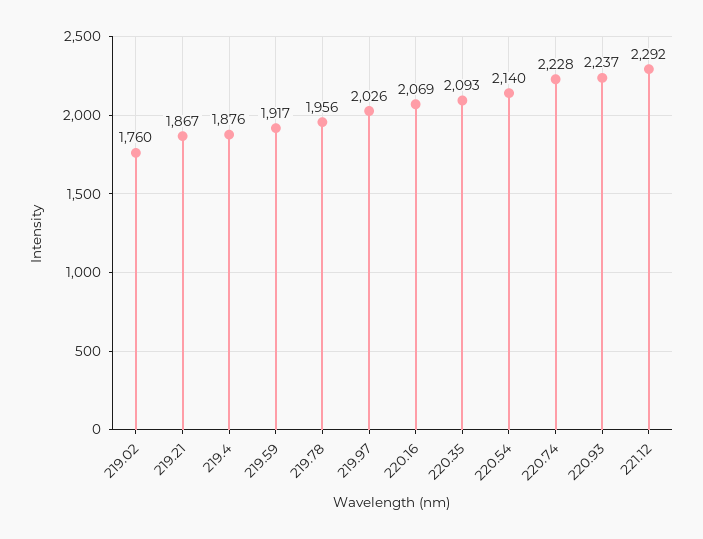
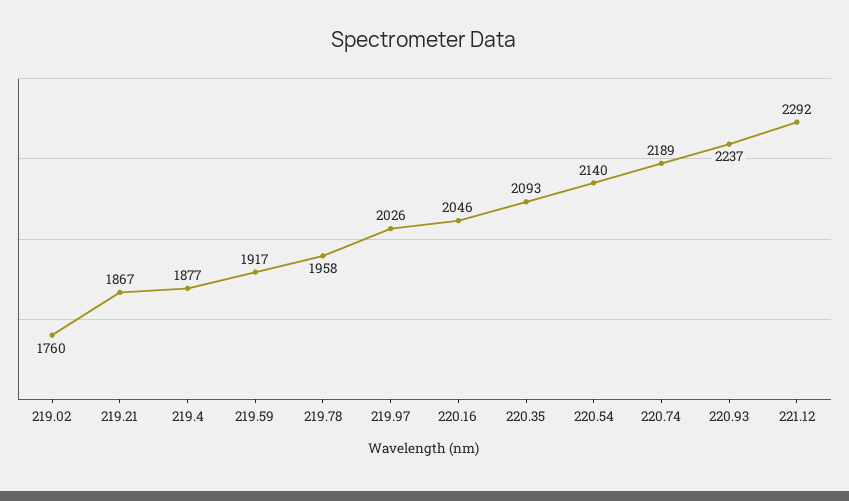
219.4: 1876 -> 1877
219.78: 1956 -> 1958
220.16: 2069 -> 2046
220.74: 2228 -> 2189

